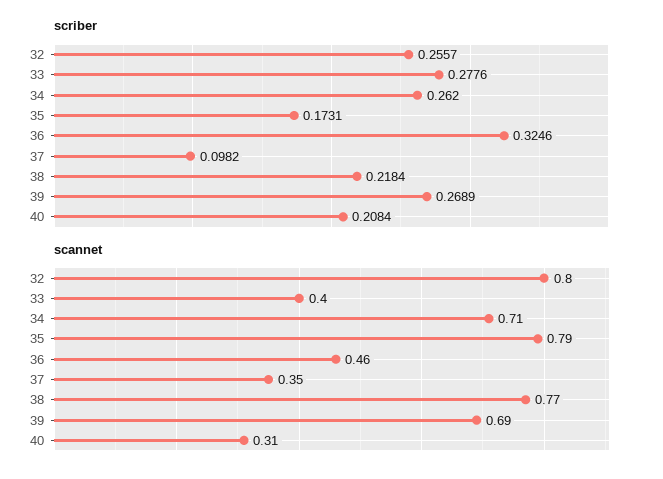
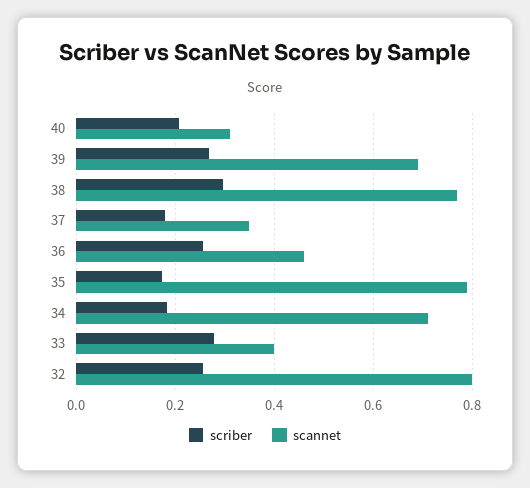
scriber, 34: 0.262 -> 0.18
scriber, 36: 0.3246 -> 0.26
scriber, 37: 0.0982 -> 0.18
scriber, 38: 0.2184 -> 0.3

